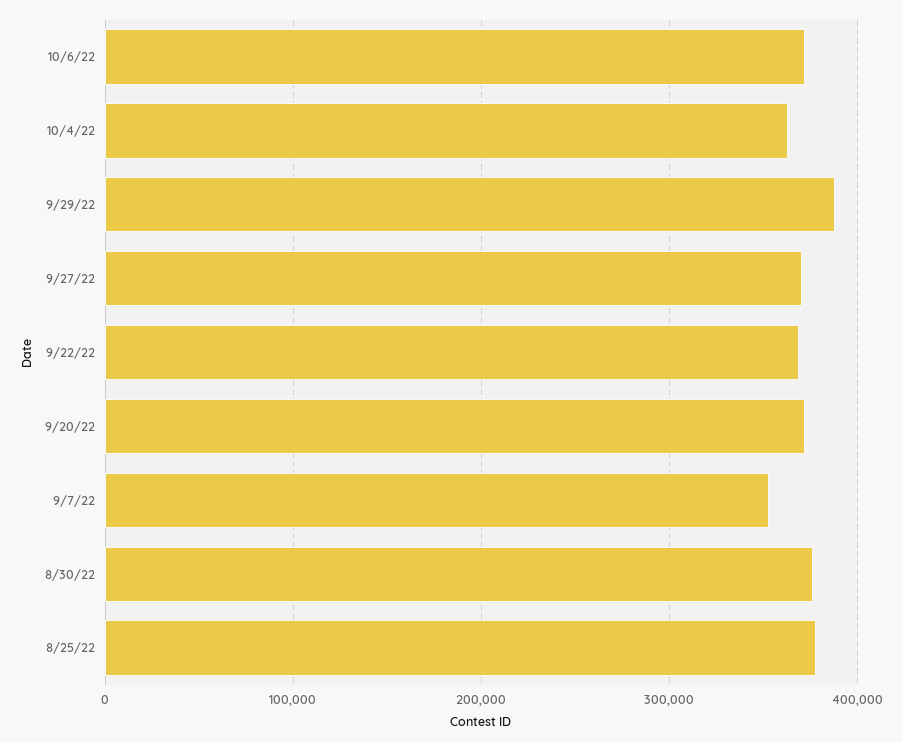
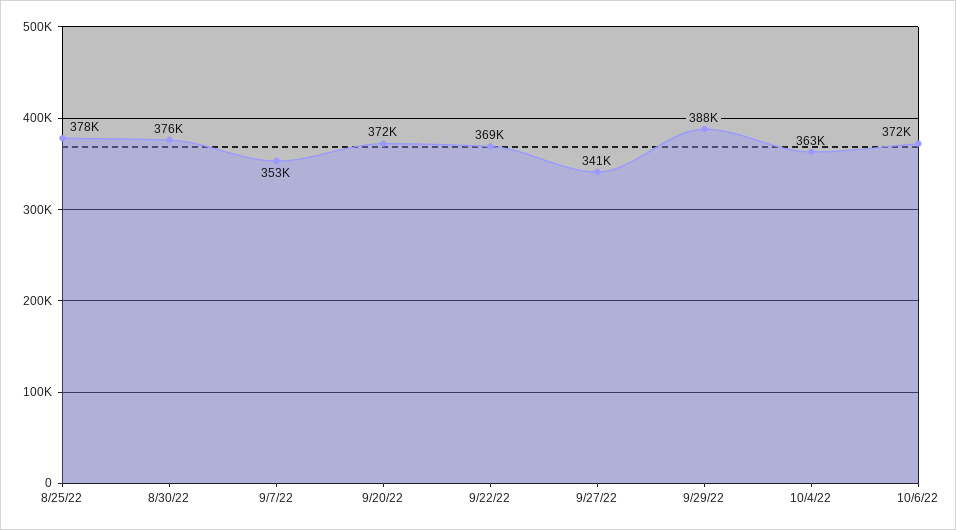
9/27/22: 370000 -> 341000

